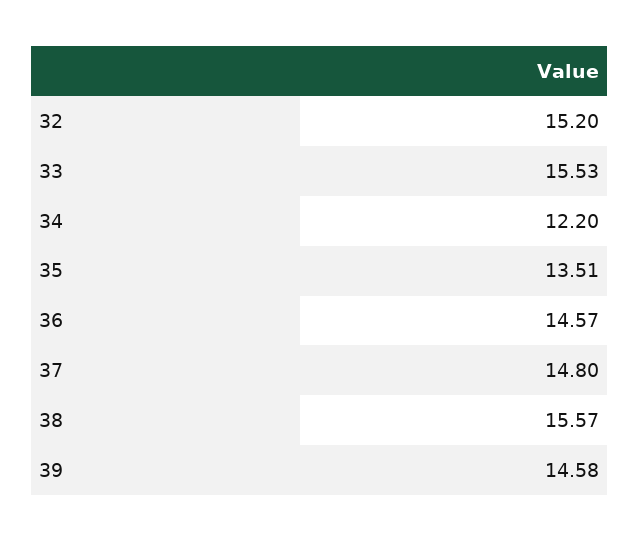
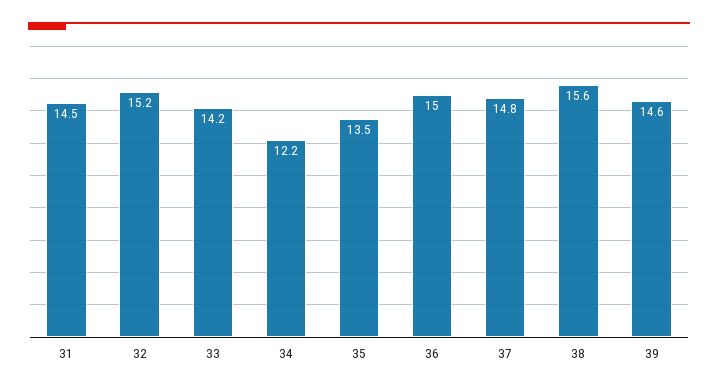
33: 15.53 -> 14.2
36: 14.57 -> 15
31: none -> 14.5

